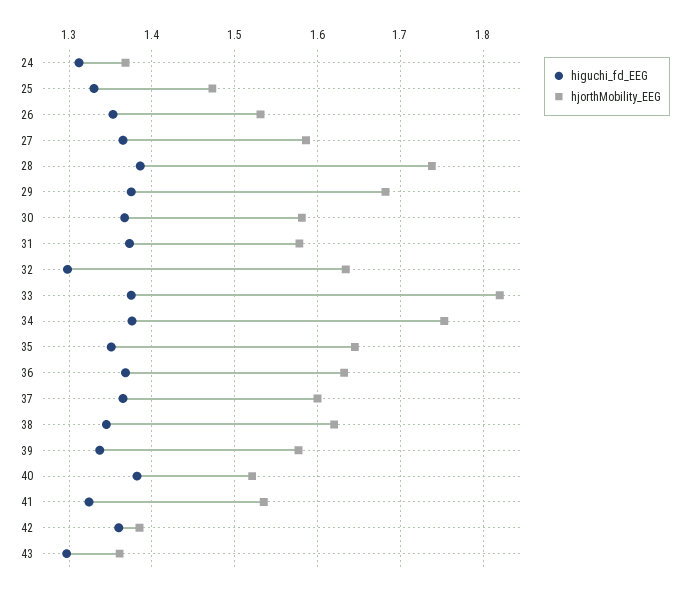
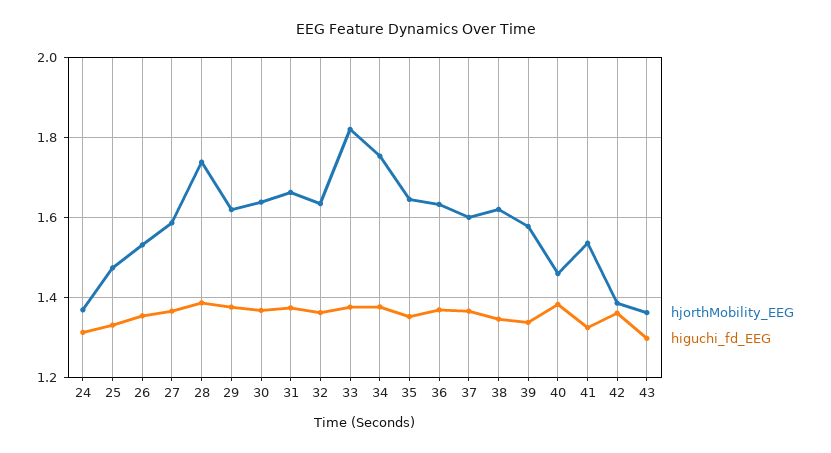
hjorthMobility_EEG, 29: 1.68 -> 1.62
hjorthMobility_EEG, 30: 1.58 -> 1.64
hjorthMobility_EEG, 31: 1.58 -> 1.66
higuchi_fd_EEG, 32: 1.3 -> 1.36
hjorthMobility_EEG, 40: 1.52 -> 1.46

